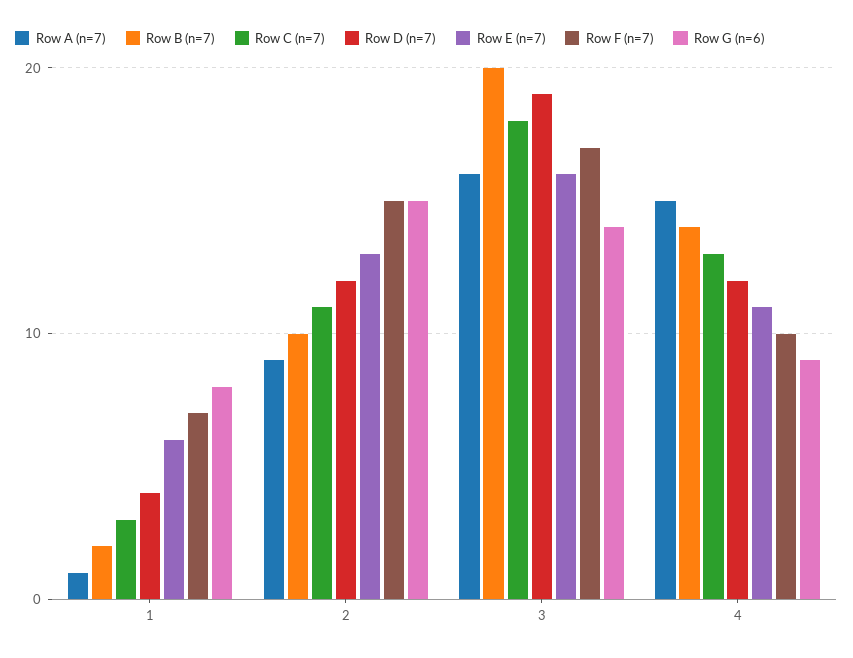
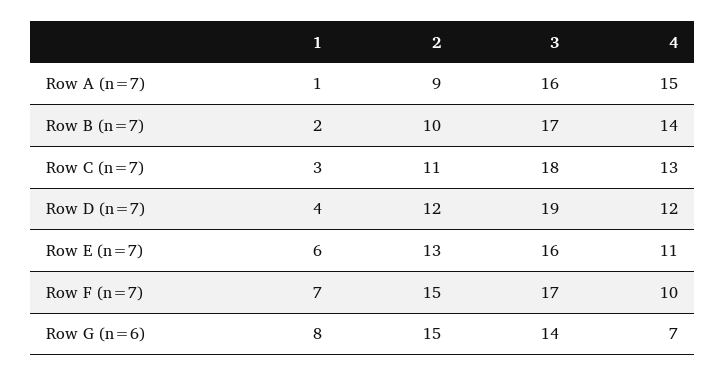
Row B (n=7), 3: 20 -> 17
Row G (n=6), 4: 9 -> 7

